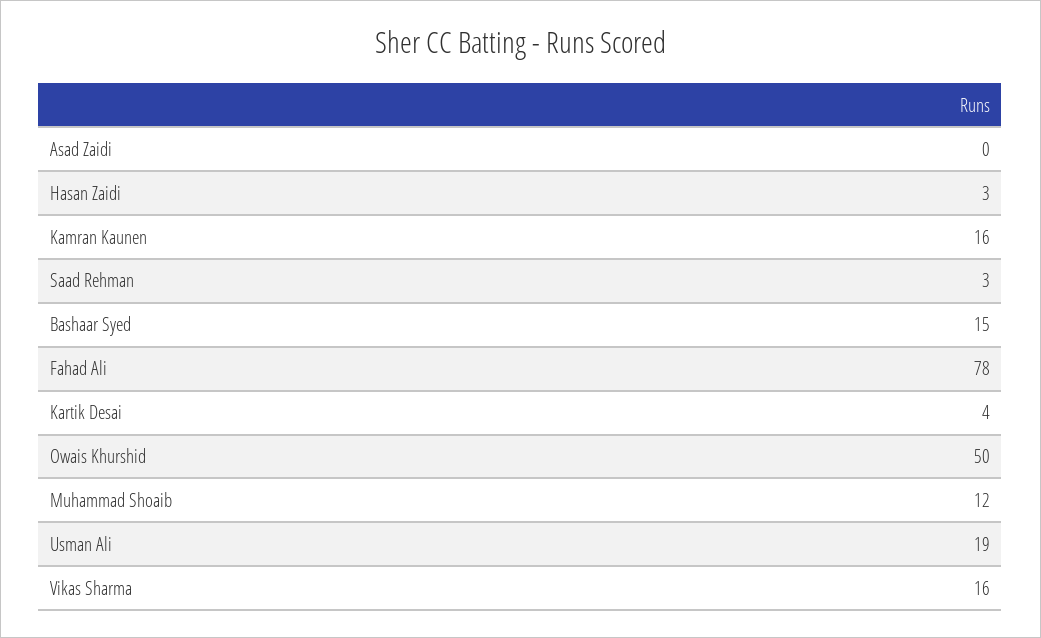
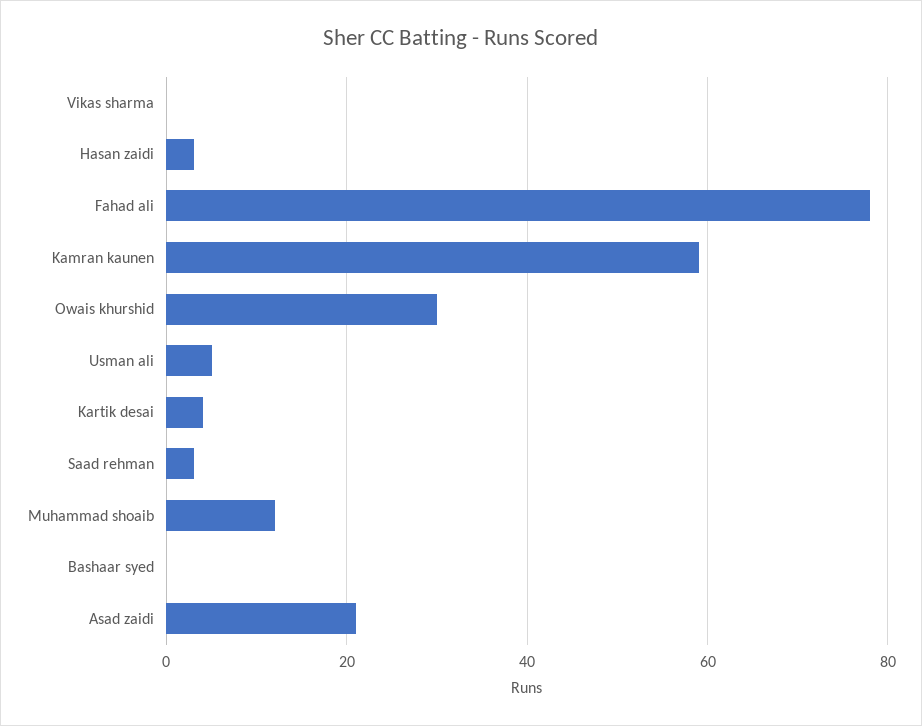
Asad Zaidi: 0 -> 20
Kamran Kaunen: 16 -> 60
Bashaar Syed: 15 -> 0
Owais Khurshid: 50 -> 30
Usman Ali: 19 -> 5
Vikas Sharma: 16 -> 0

